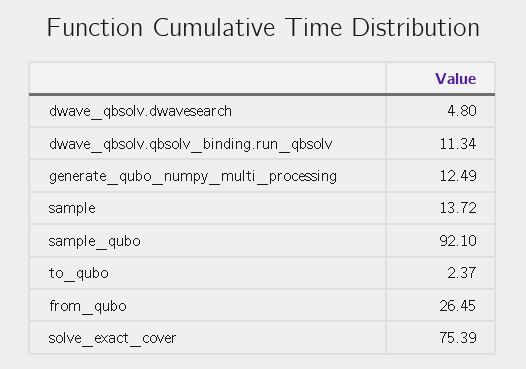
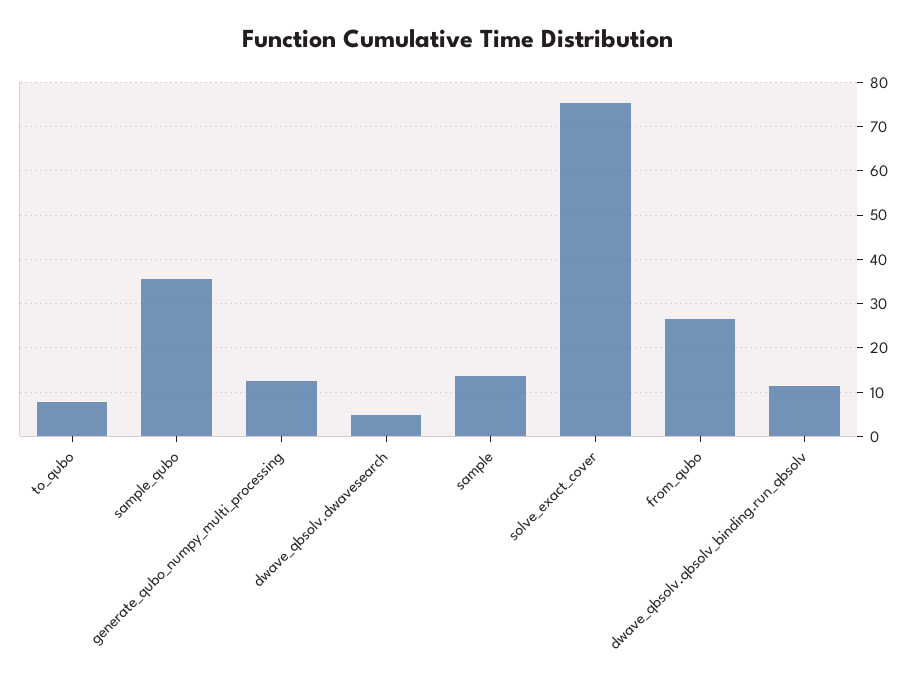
sample_qubo: 92.1 -> 36
to_qubo: 2.37 -> 8

